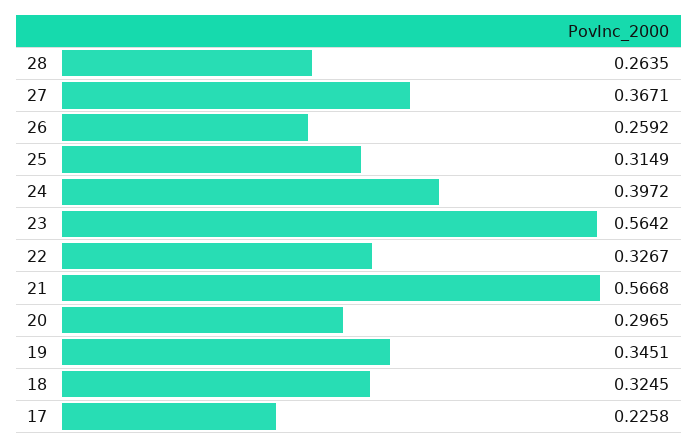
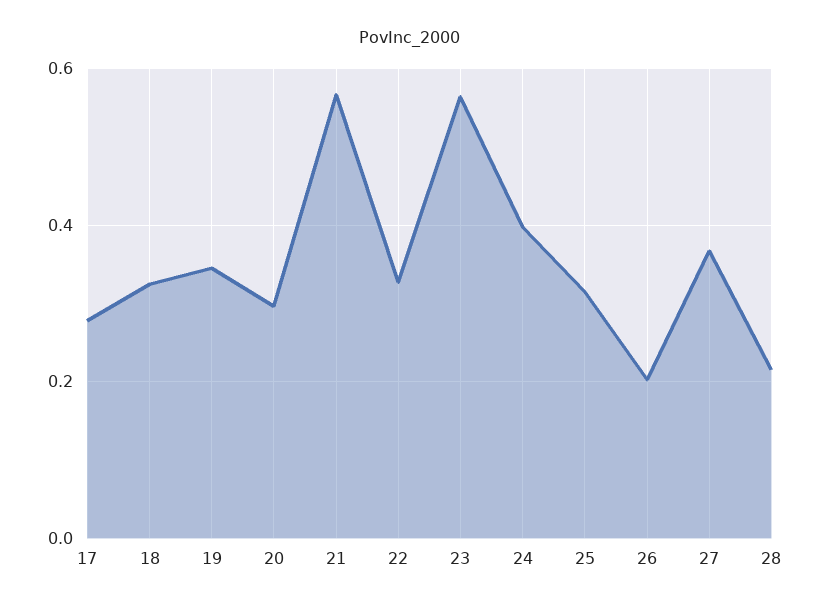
28: 0.2635 -> 0.22
26: 0.2592 -> 0.2
17: 0.2258 -> 0.28

